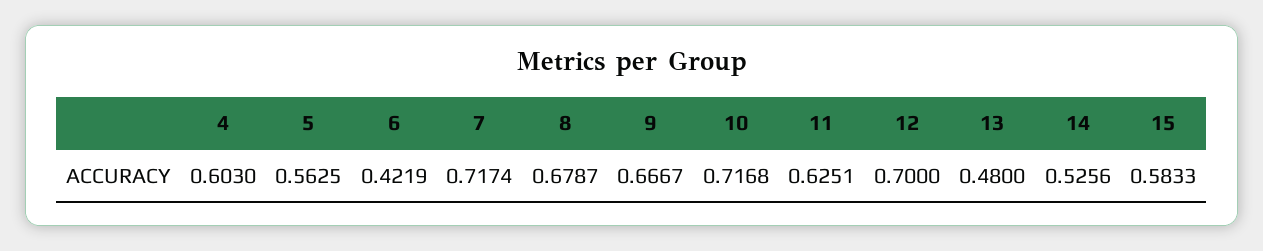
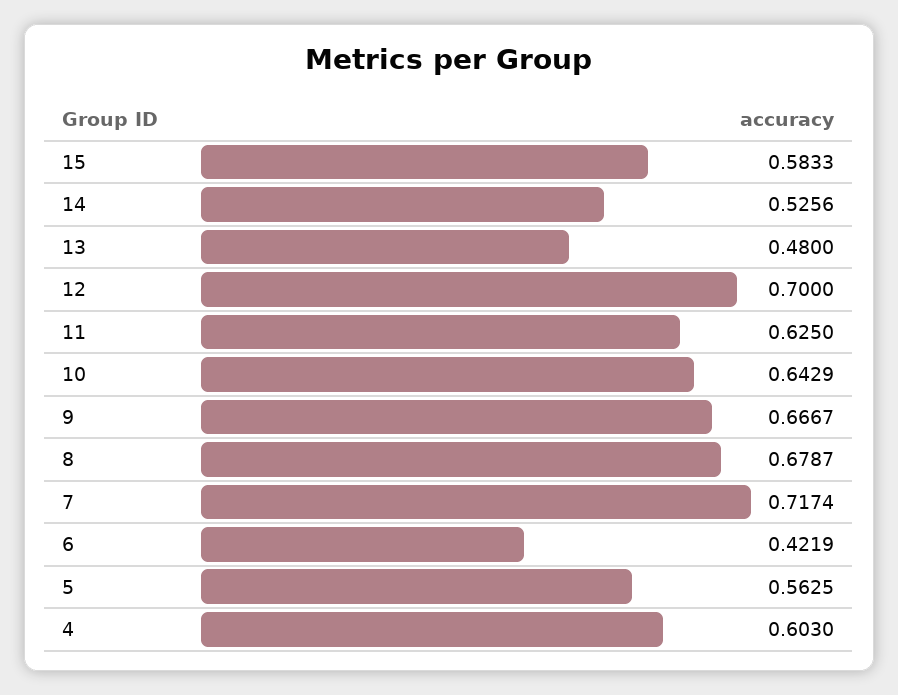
10: 0.7168 -> 0.6429
11: 0.6251 -> 0.625

